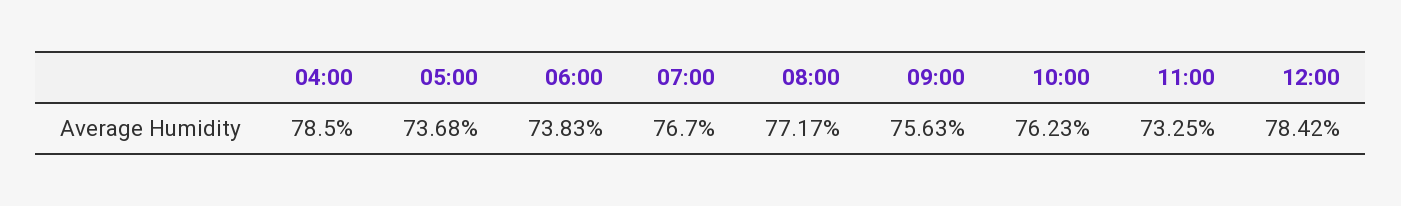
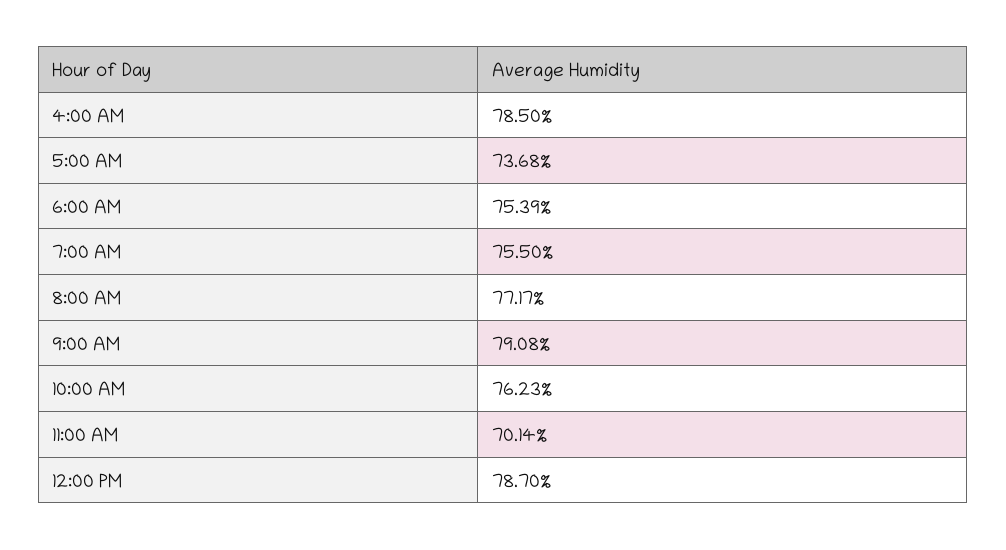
06:00: 73.83 -> 75.39
07:00: 76.7 -> 75.5
09:00: 75.63 -> 79.08
11:00: 73.25 -> 70.14
12:00: 78.42 -> 78.7

